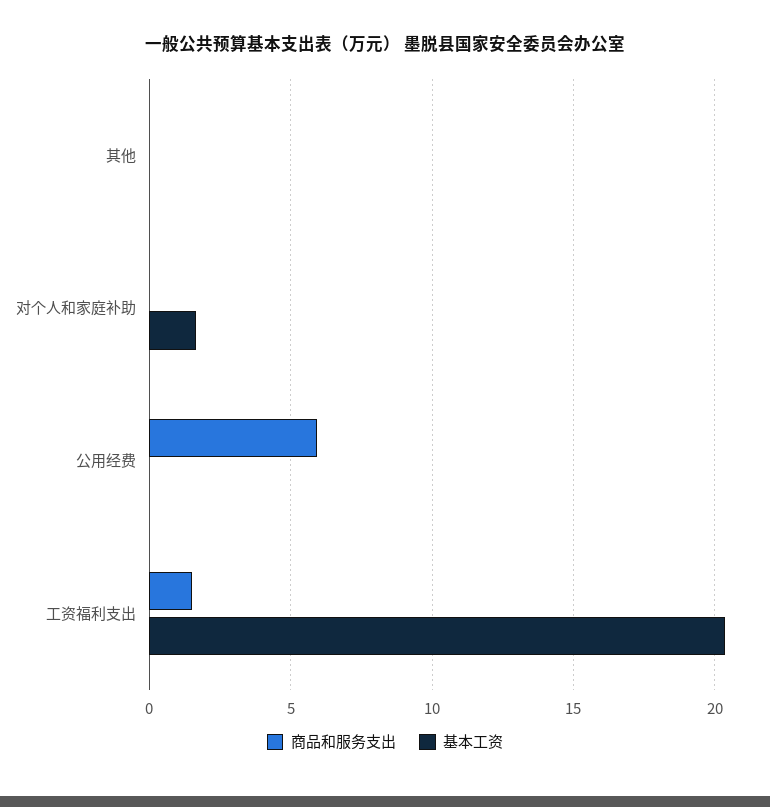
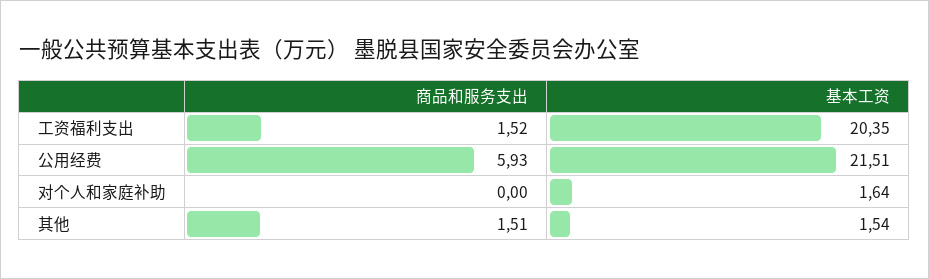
商品和服务支出, 其他: 0 -> 1.51
基本工资, 其他: 0 -> 1.54
基本工资, 公用经费: 0 -> 21.51

